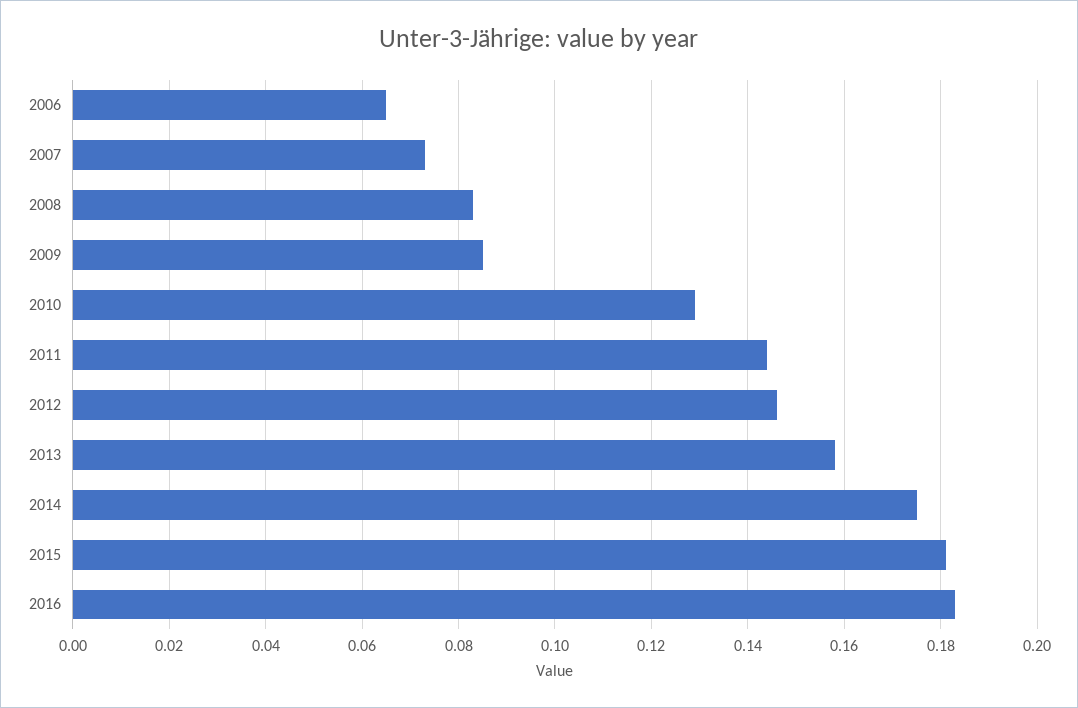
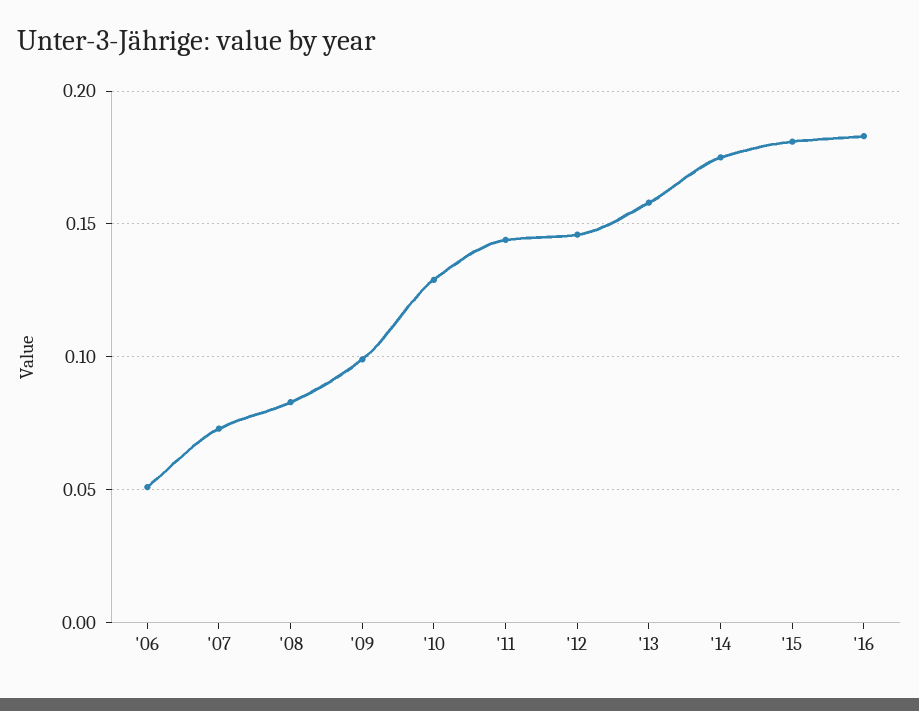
2006: 0.065 -> 0.05
2009: 0.085 -> 0.1

